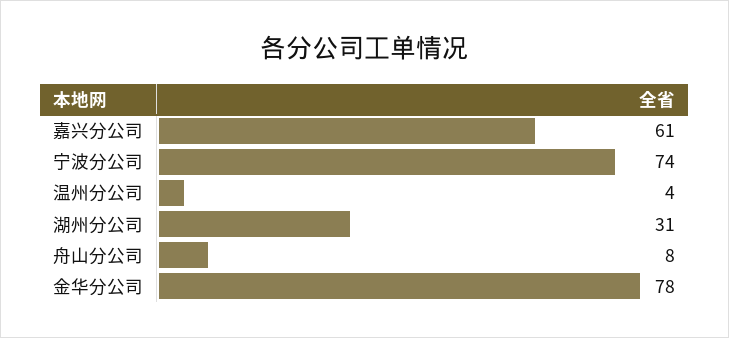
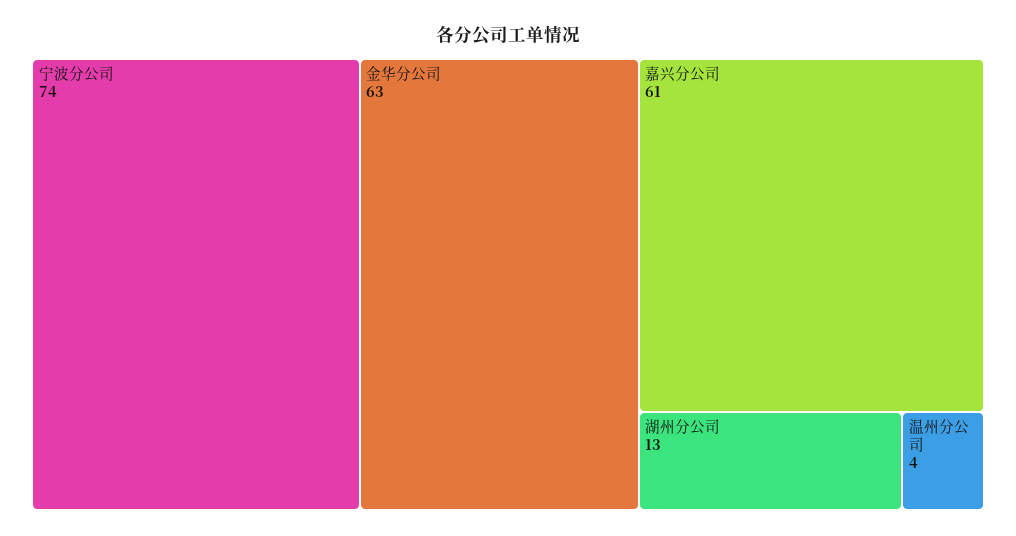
湖州分公司: 31 -> 13
舟山分公司: 8 -> none
金华分公司: 78 -> 63

